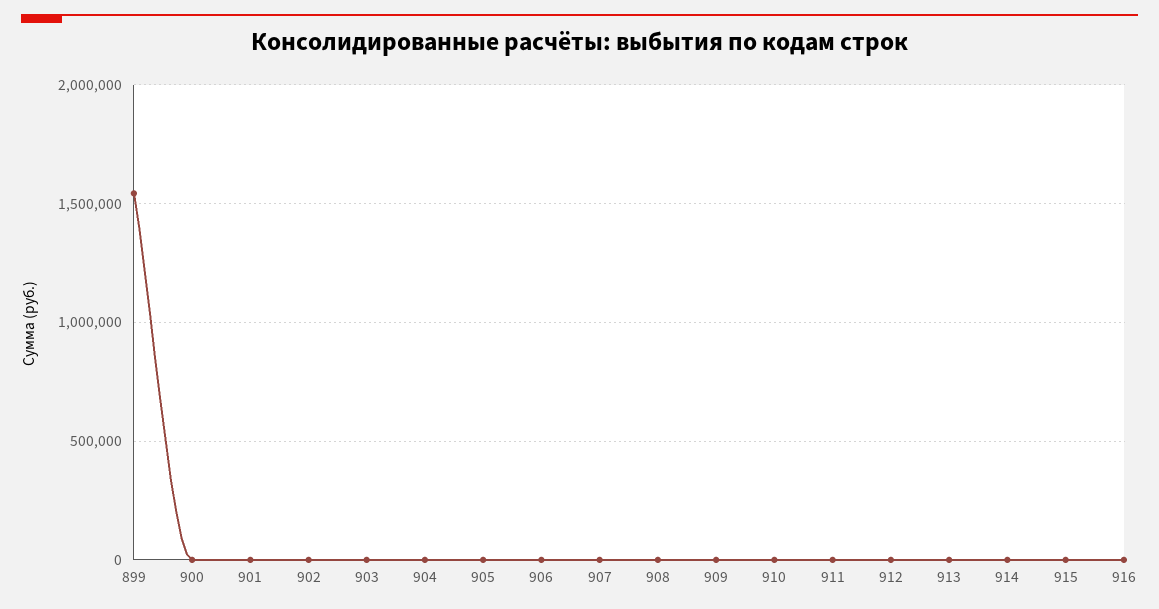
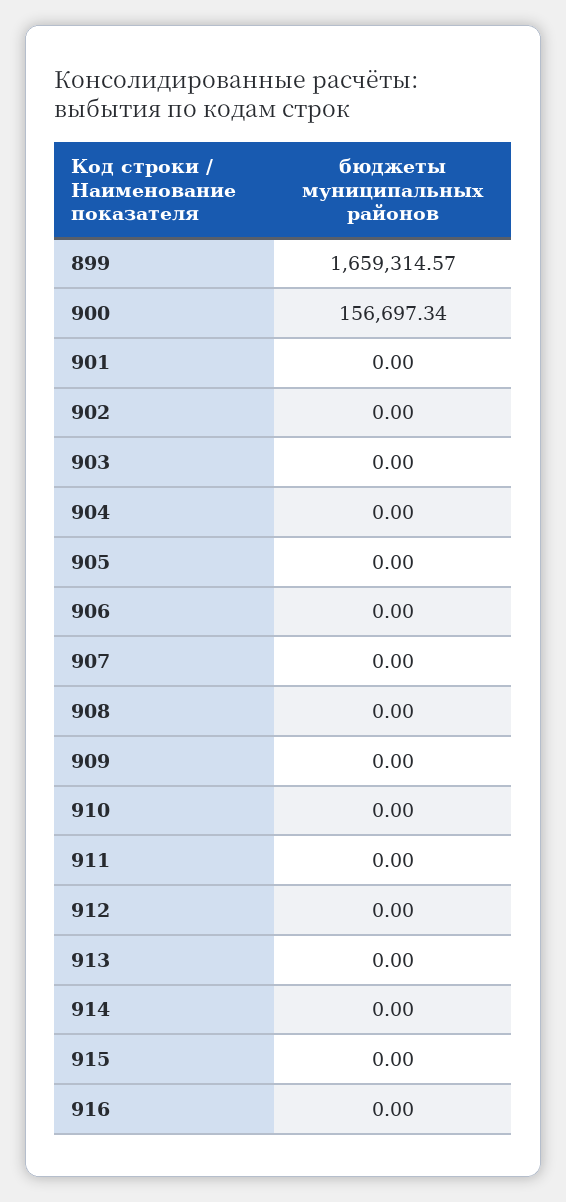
899: 1550000 -> 1659314.57
900: 0 -> 156697.34

